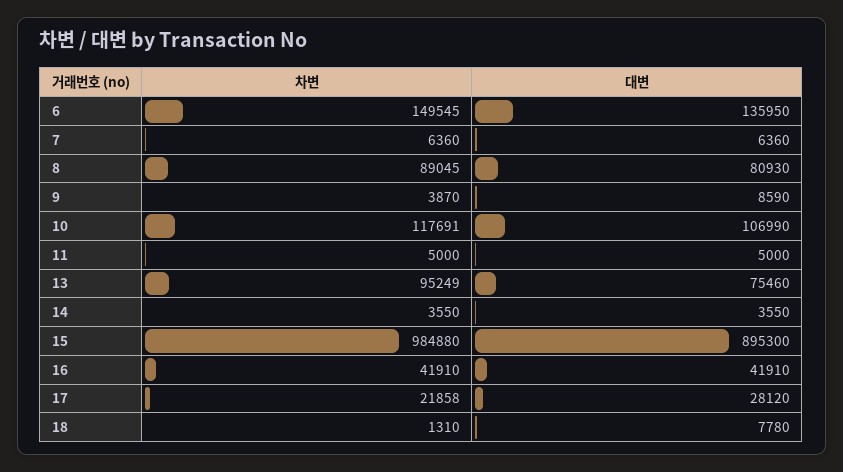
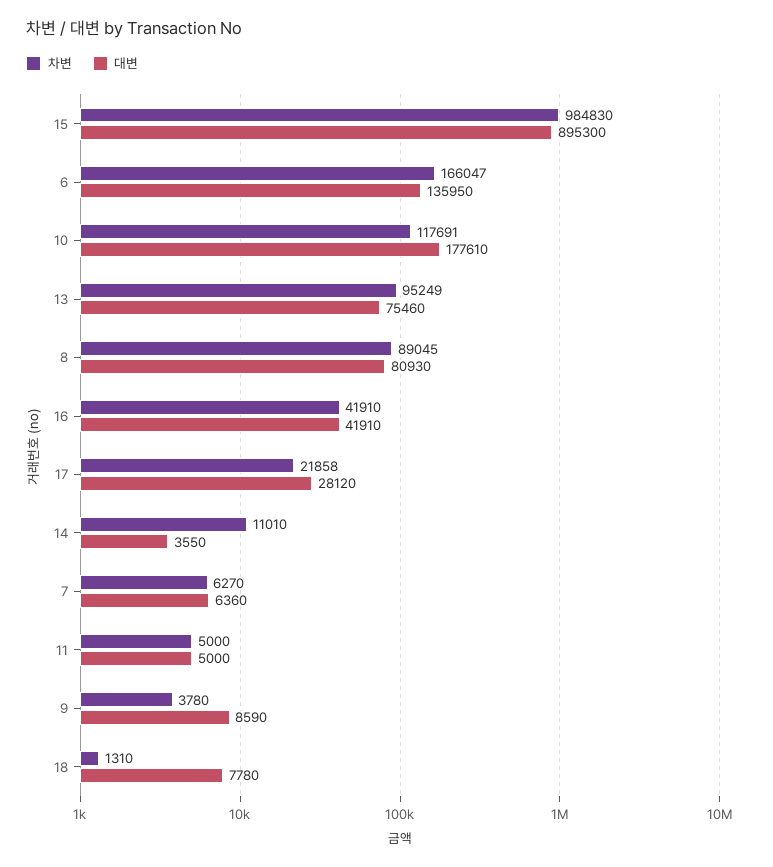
차변, 6: 149545 -> 166047
차변, 7: 6360 -> 6270
차변, 9: 3870 -> 3780
대변, 10: 106990 -> 177610
차변, 14: 3550 -> 11010
차변, 15: 984880 -> 984830

